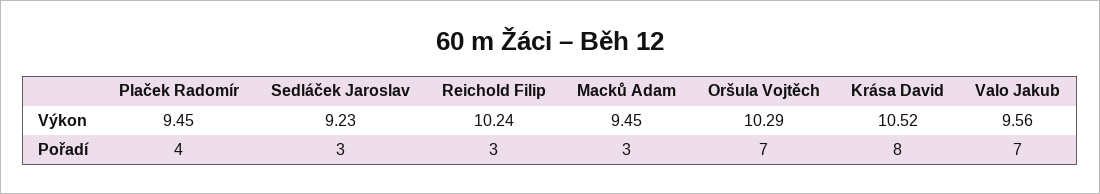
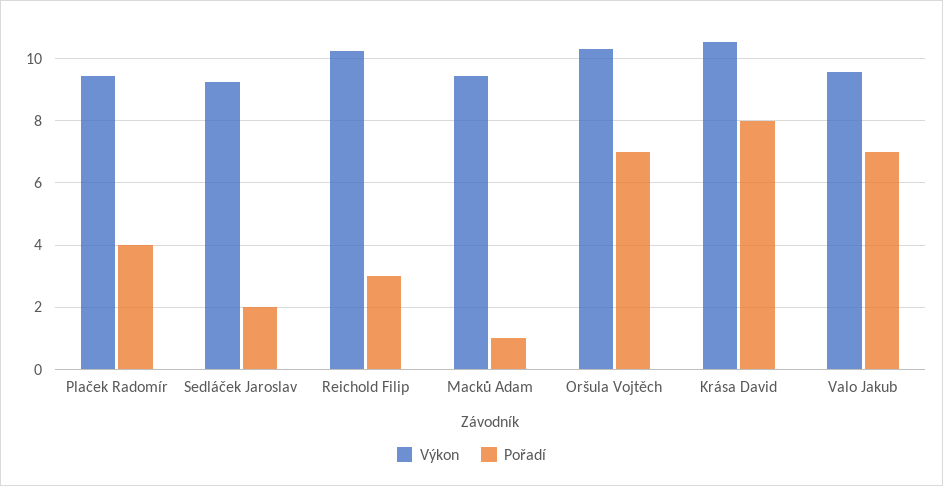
Pořadí, Sedláček Jaroslav: 3 -> 2
Pořadí, Macků Adam: 3 -> 1

